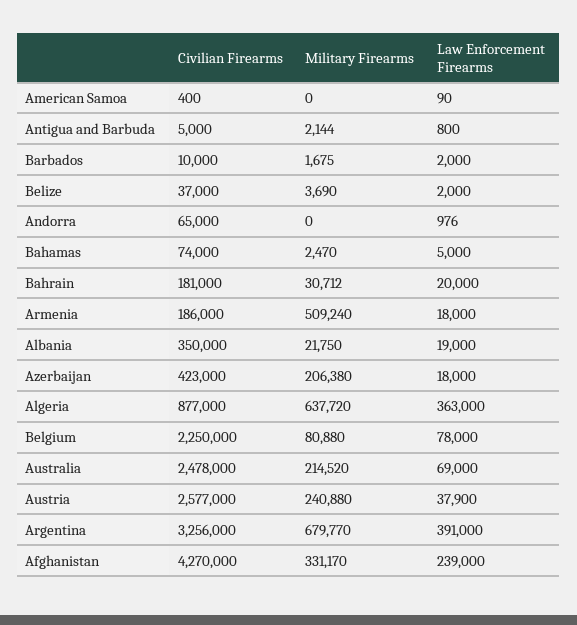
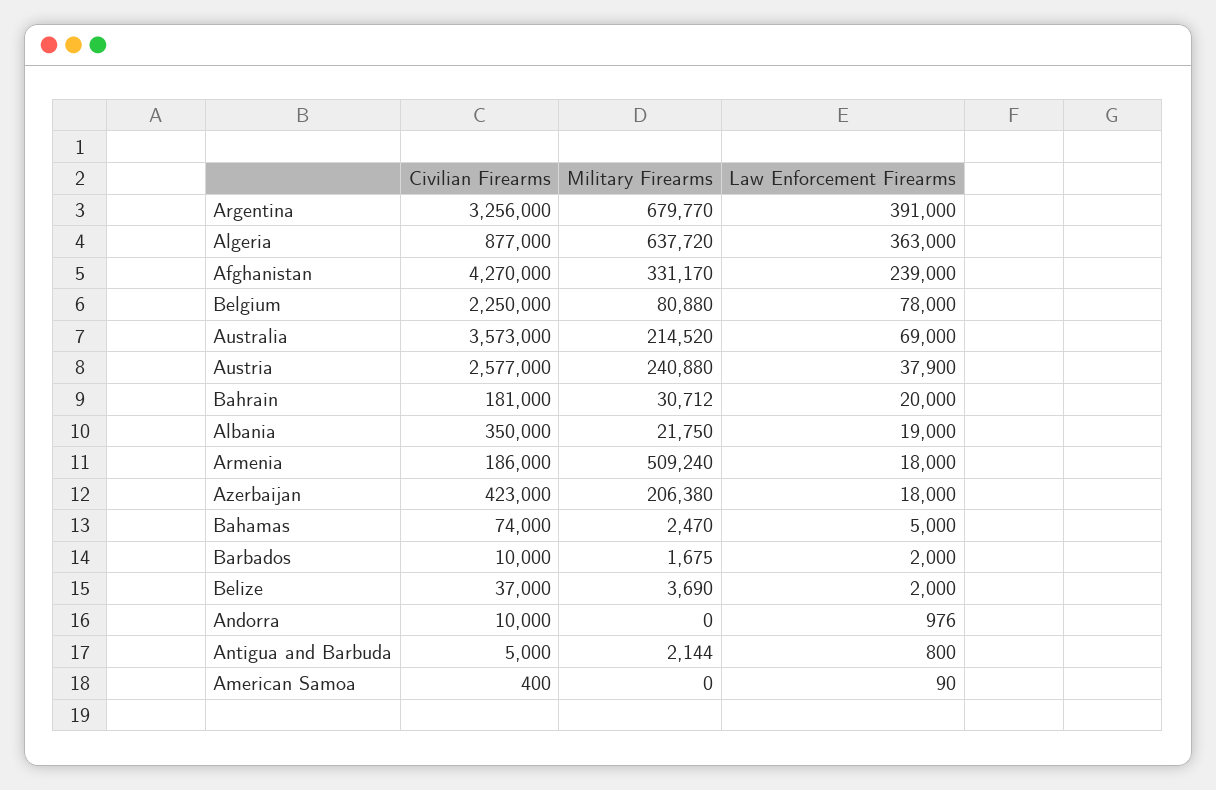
Civilian Firearms, Andorra: 65000 -> 10000
Civilian Firearms, Australia: 2478000 -> 3573000

